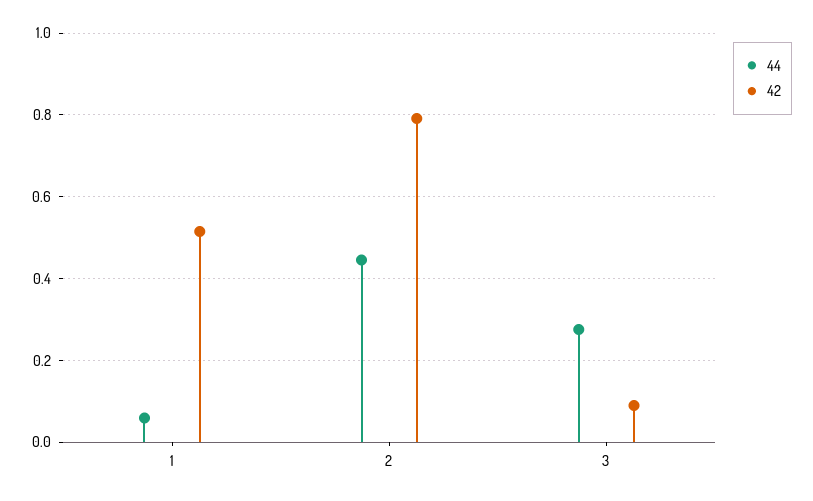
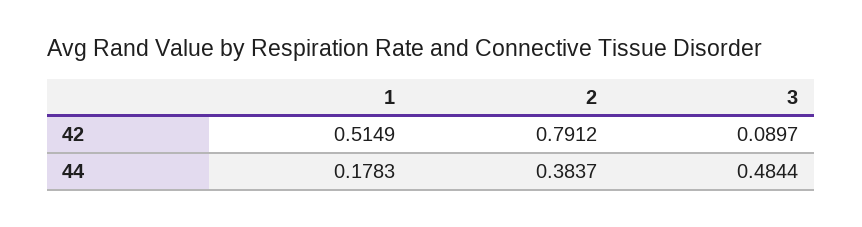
44, 1: 0.06 -> 0.1783
44, 2: 0.44 -> 0.3837
44, 3: 0.28 -> 0.4844

